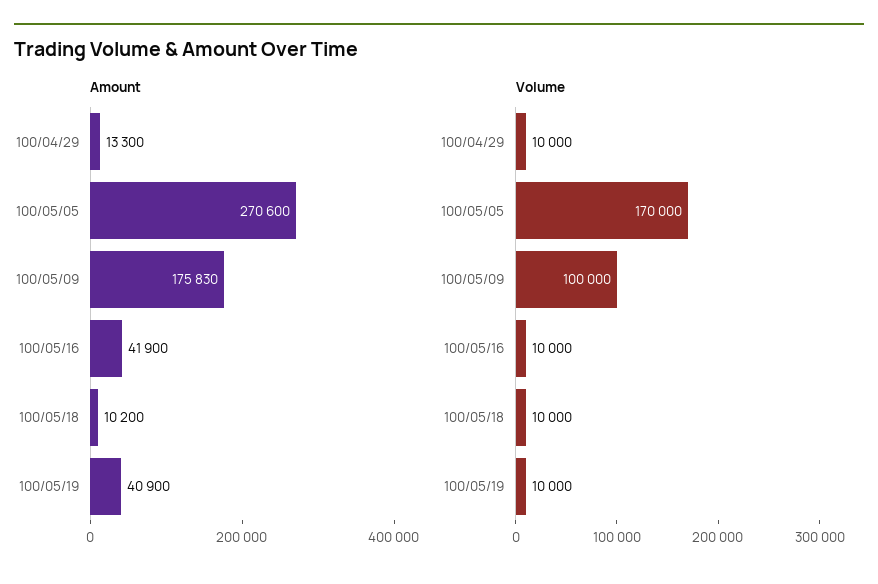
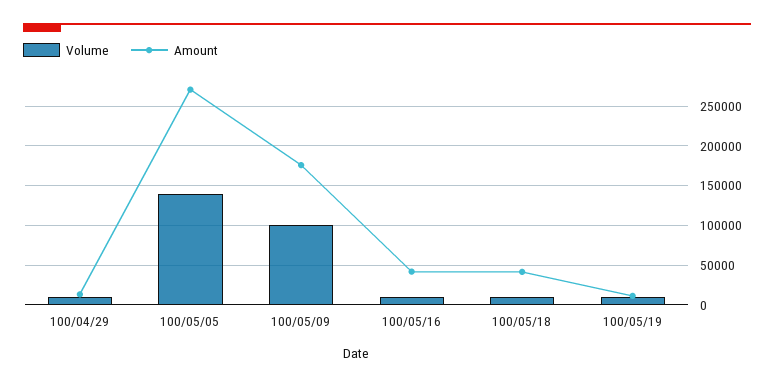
Amount, 100/05/18: 10200 -> 40000
Amount, 100/05/19: 40900 -> 10000
Volume, 100/05/05: 170000 -> 140000

